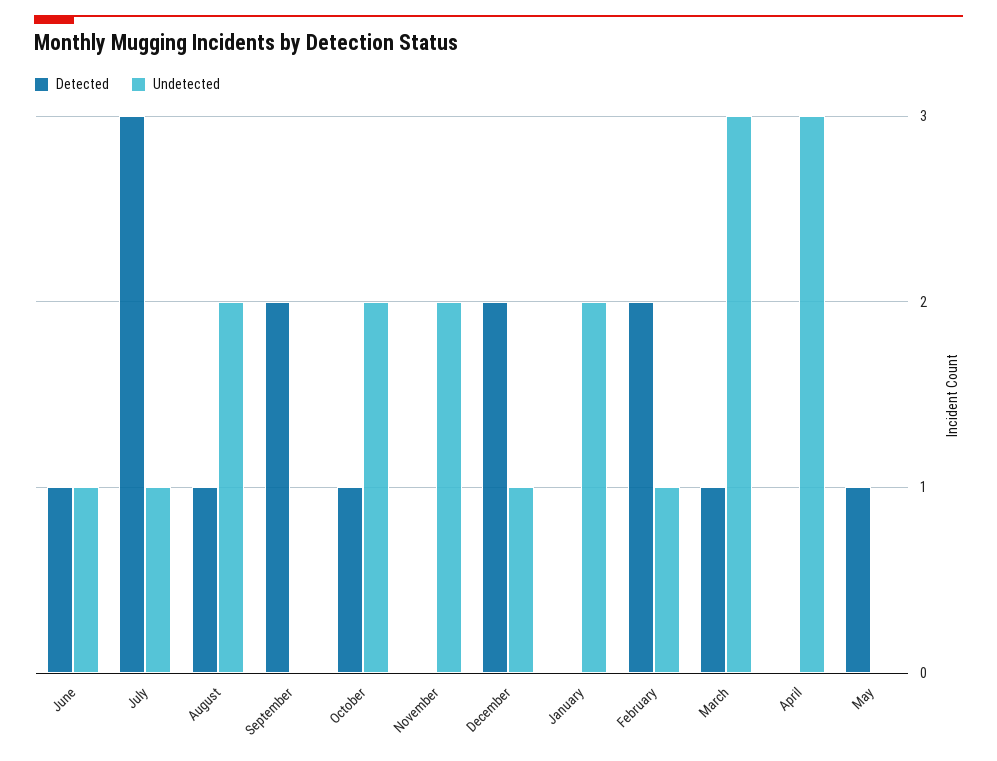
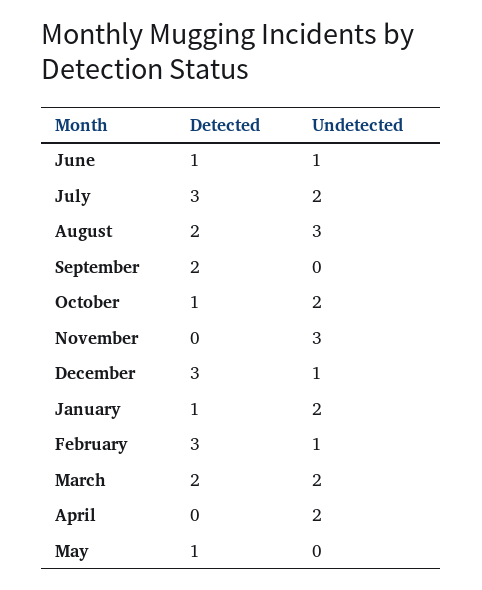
Undetected, July: 1 -> 2
Detected, August: 1 -> 2
Undetected, August: 2 -> 3
Undetected, November: 2 -> 3
Detected, December: 2 -> 3
Detected, January: 0 -> 1
Detected, February: 2 -> 3
Detected, March: 1 -> 2
Undetected, March: 3 -> 2
Undetected, April: 3 -> 2

